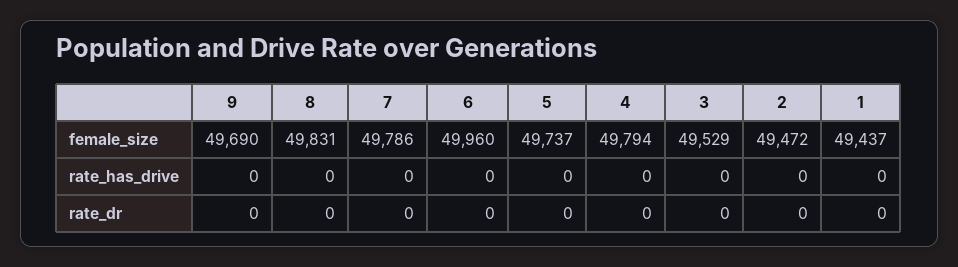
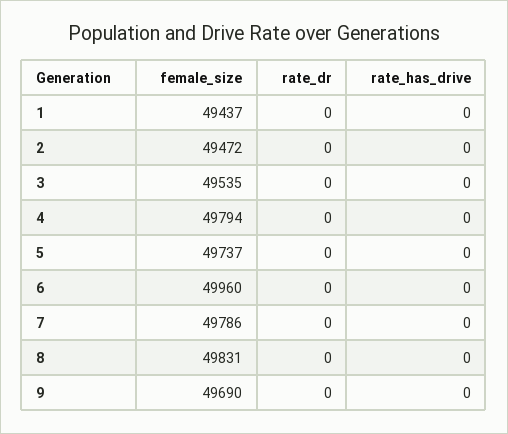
3, female_size: 49529 -> 49535

